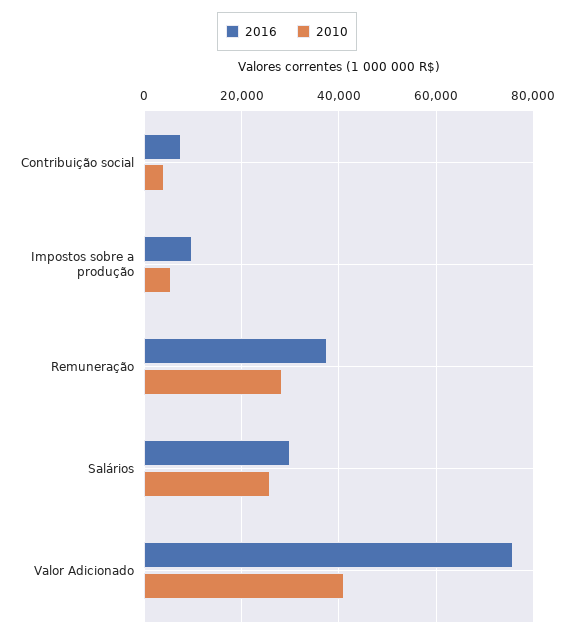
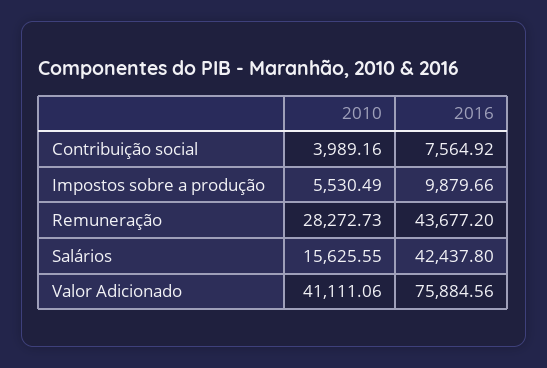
2016, Remuneração: 38000 -> 43677.2
2016, Salários: 30000 -> 42437.8
2010, Salários: 26000 -> 15625.55

